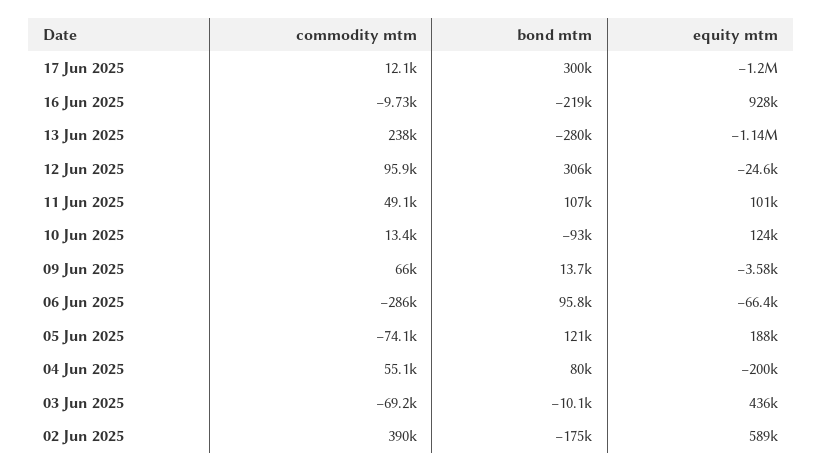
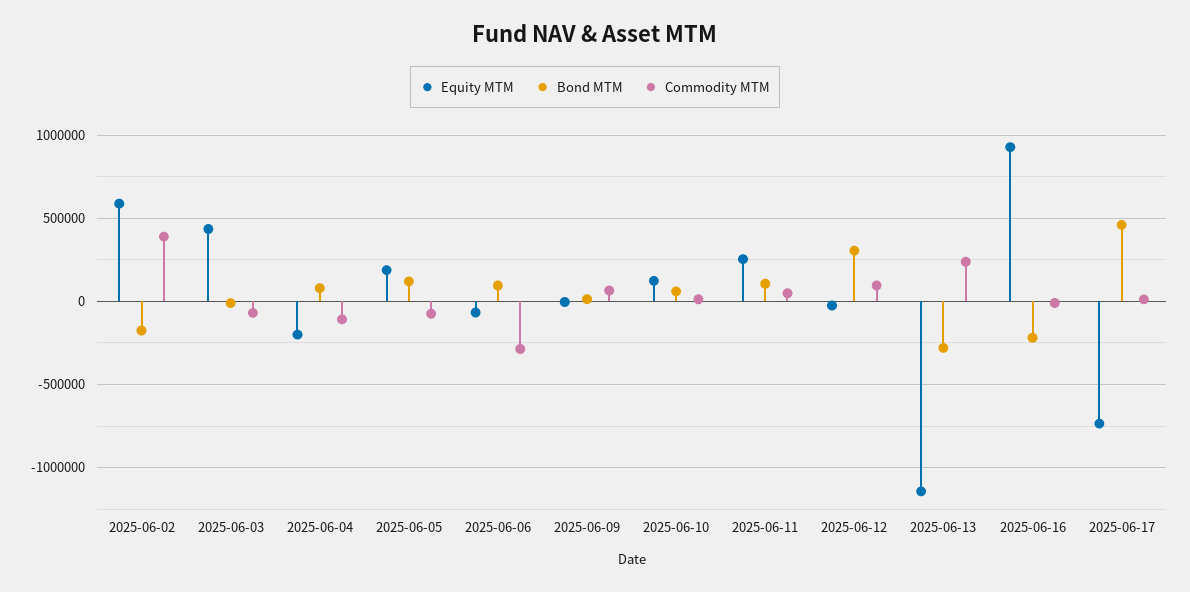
bond mtm, 17 Jun 2025: 300000 -> 450000
equity mtm, 17 Jun 2025: -1200000 -> -750000
equity mtm, 11 Jun 2025: 101000 -> 250000
bond mtm, 10 Jun 2025: -93000 -> 50000
commodity mtm, 04 Jun 2025: 55100 -> -100000

